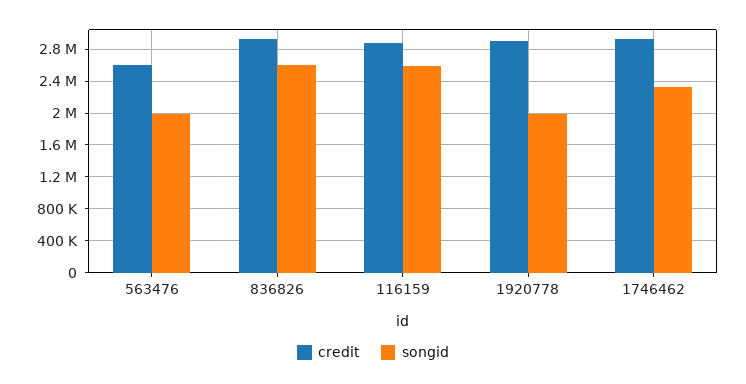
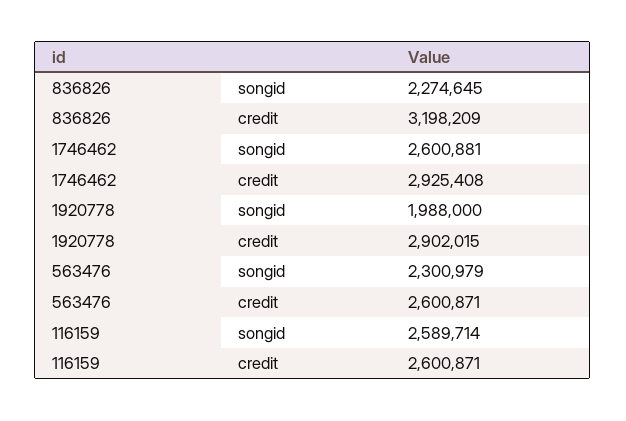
songid, 563476: 2000000 -> 2300979
credit, 836826: 2900000 -> 3198209
songid, 836826: 2600000 -> 2274645
credit, 116159: 2900000 -> 2600871
songid, 1746462: 2300000 -> 2600881

